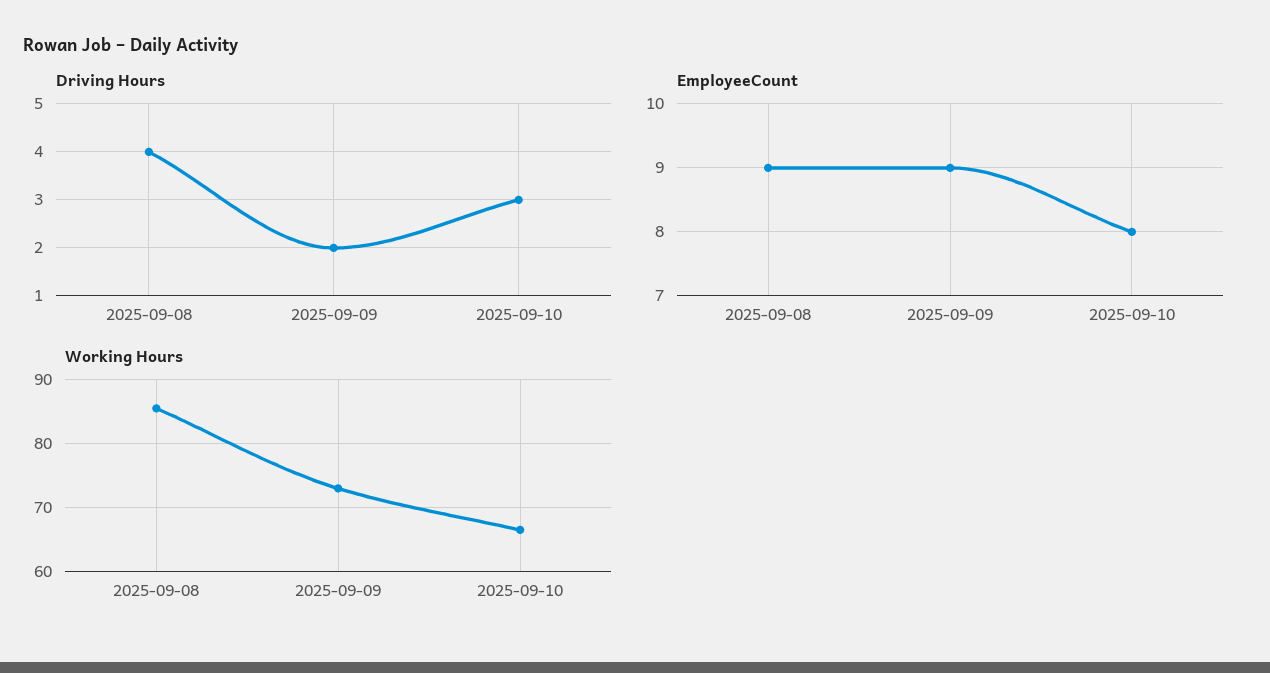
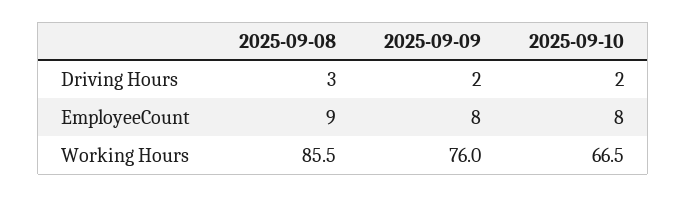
Driving Hours, 2025-09-08: 4 -> 3
Driving Hours, 2025-09-10: 3 -> 2
EmployeeCount, 2025-09-09: 9 -> 8
Working Hours, 2025-09-09: 73 -> 76

